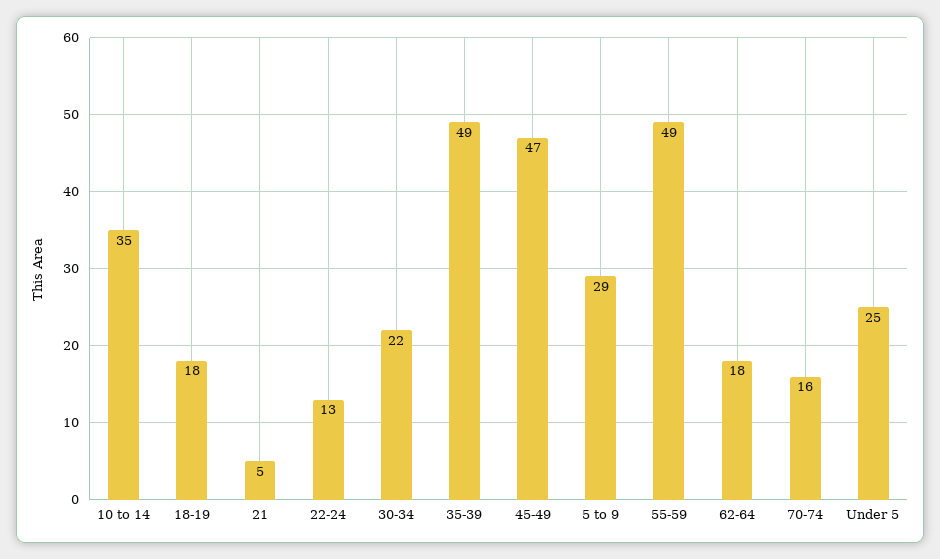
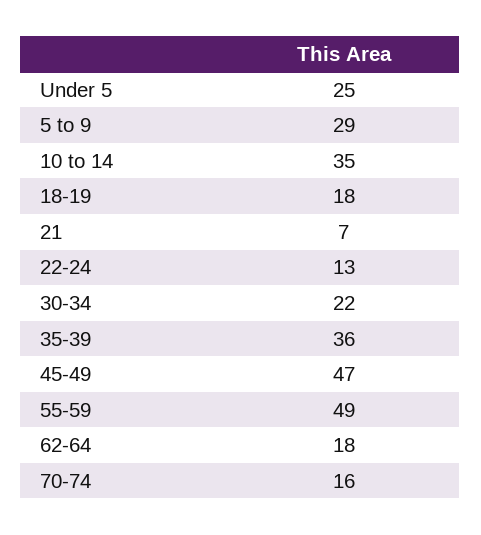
21: 5 -> 7
35-39: 49 -> 36

